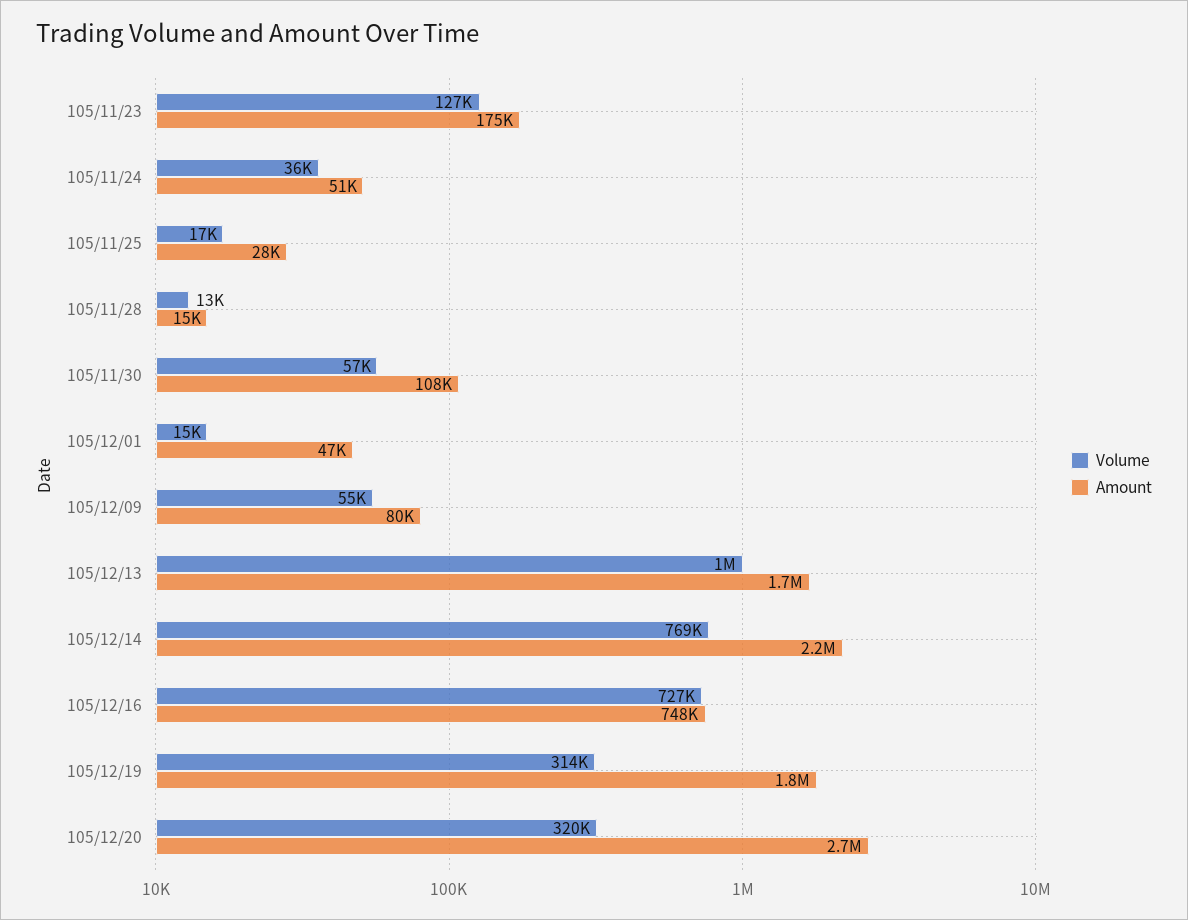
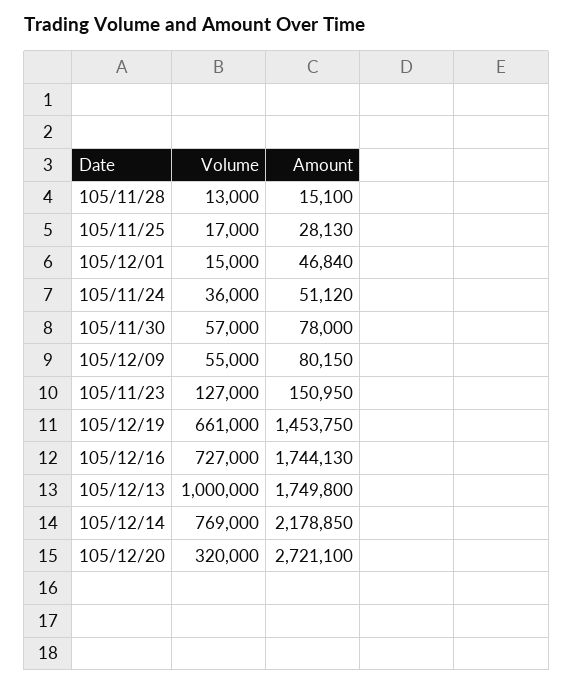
Amount, 105/11/23: 175000 -> 150950
Amount, 105/11/30: 108000 -> 78000
Amount, 105/12/16: 748000 -> 1744130
Volume, 105/12/19: 314000 -> 661000
Amount, 105/12/19: 1800000 -> 1453750

